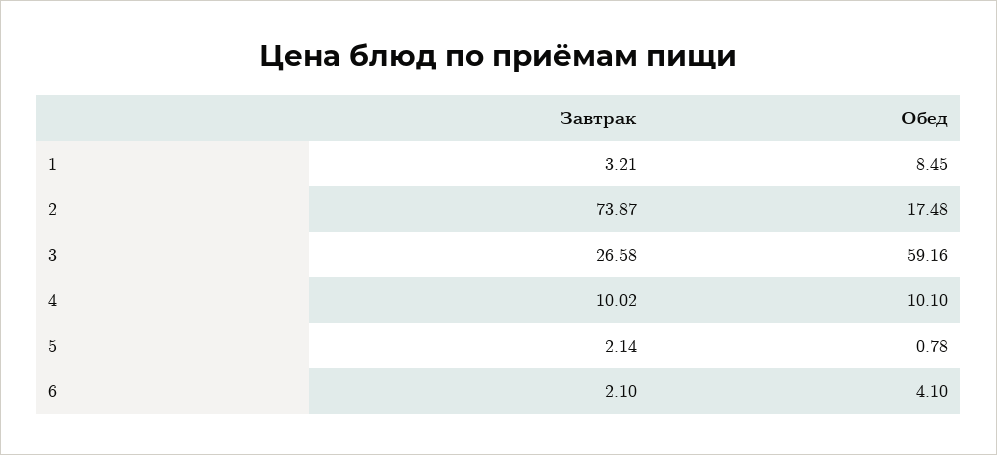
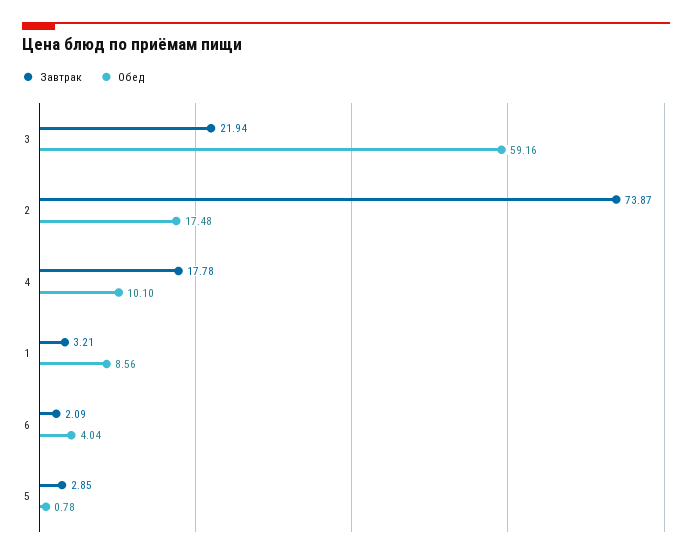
Обед, 1: 8.45 -> 8.56
Завтрак, 3: 26.58 -> 21.94
Завтрак, 4: 10.02 -> 17.78
Завтрак, 5: 2.14 -> 2.85
Завтрак, 6: 2.1 -> 2.09
Обед, 6: 4.1 -> 4.04

